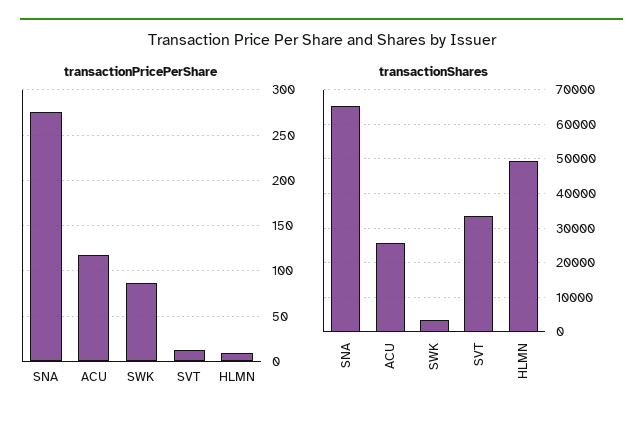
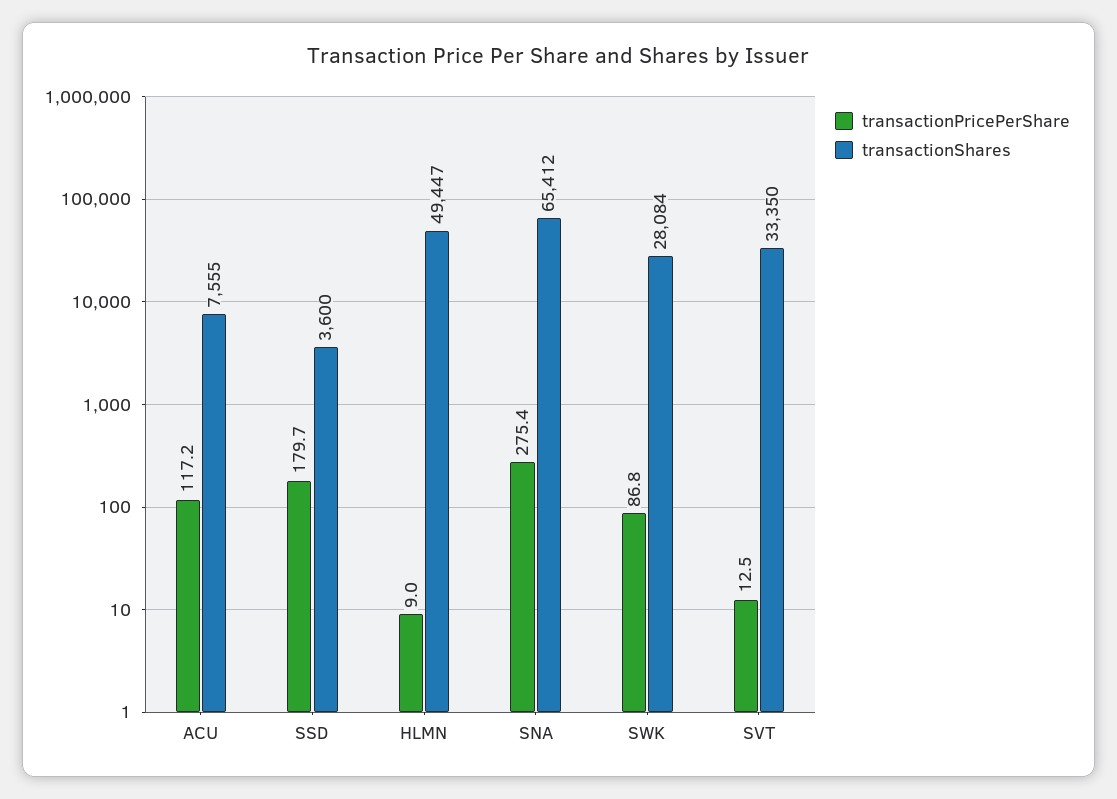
transactionShares, ACU: 26000 -> 7555
transactionShares, SWK: 4000 -> 28084
transactionPricePerShare, SSD: none -> 179.7
transactionShares, SSD: none -> 3600

